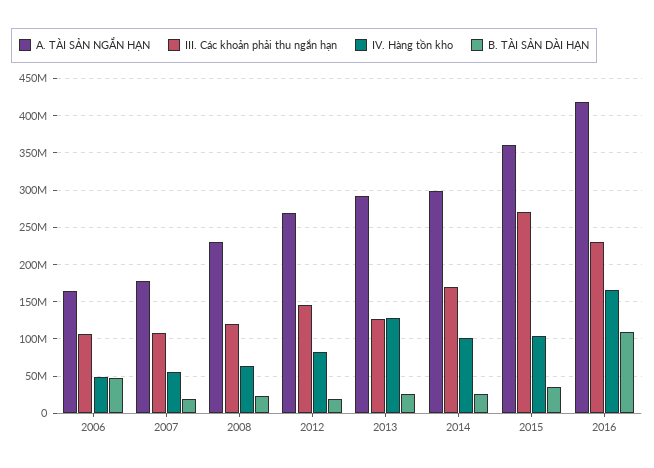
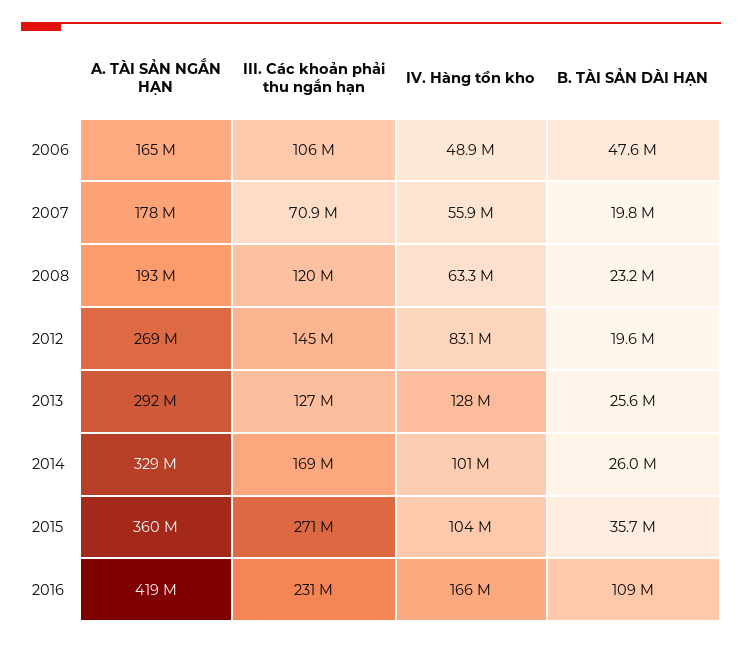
III. Các khoản phải thu ngắn hạn, 2007: 110000000 -> 70900000
A. TÀI SẢN NGẮN HẠN, 2008: 230000000 -> 193000000
A. TÀI SẢN NGẮN HẠN, 2014: 300000000 -> 329000000

